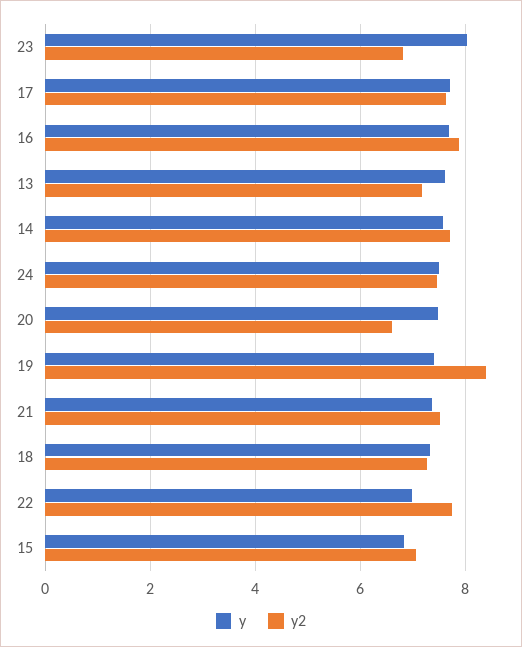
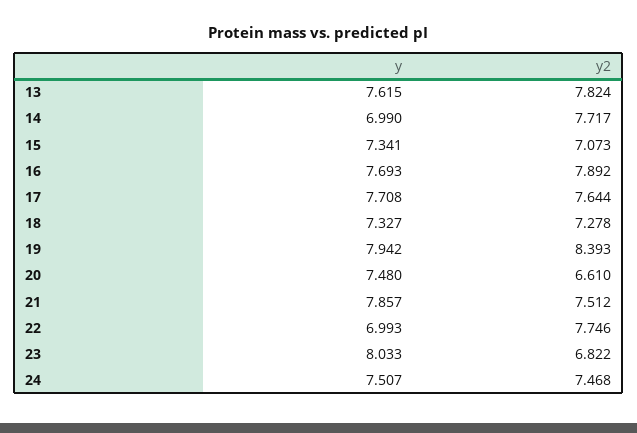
y2, 13: 7.2 -> 7.824
y, 14: 7.6 -> 6.99
y, 19: 7.4 -> 7.942
y, 21: 7.4 -> 7.857
y, 15: 6.8 -> 7.341

